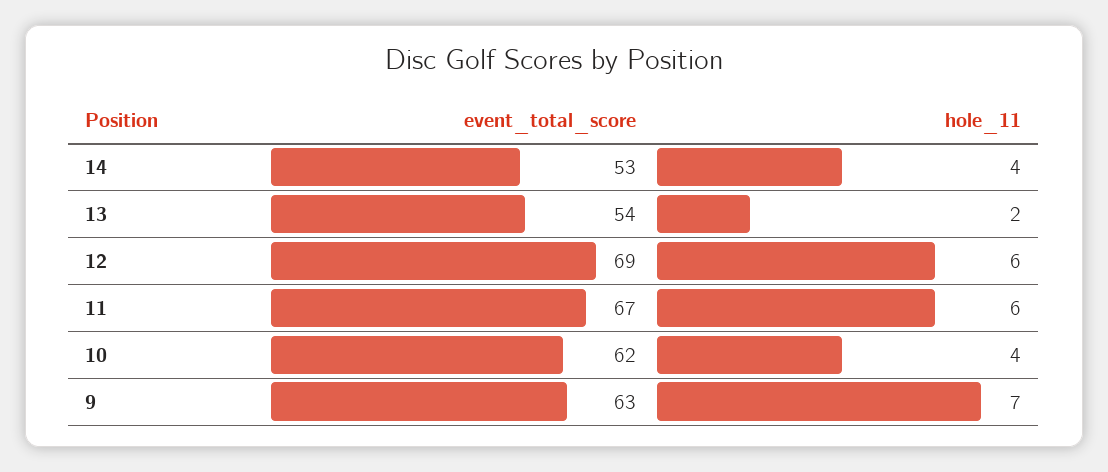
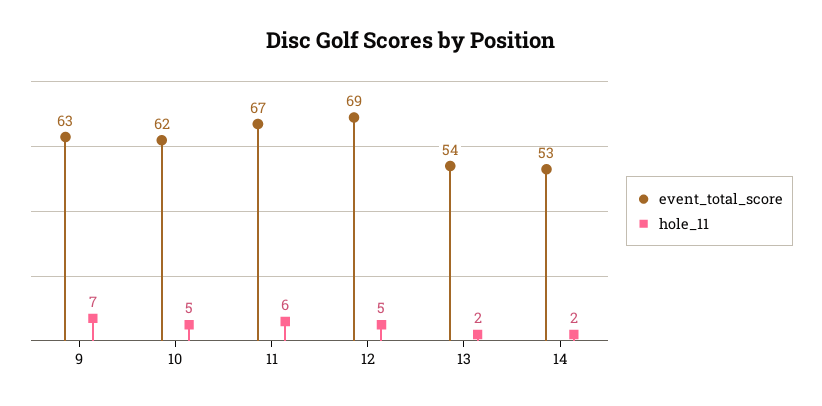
hole_11, 14: 4 -> 2
hole_11, 12: 6 -> 5
hole_11, 10: 4 -> 5

